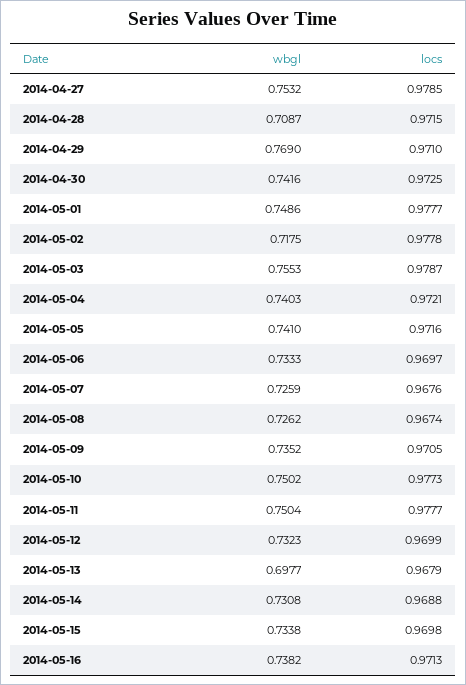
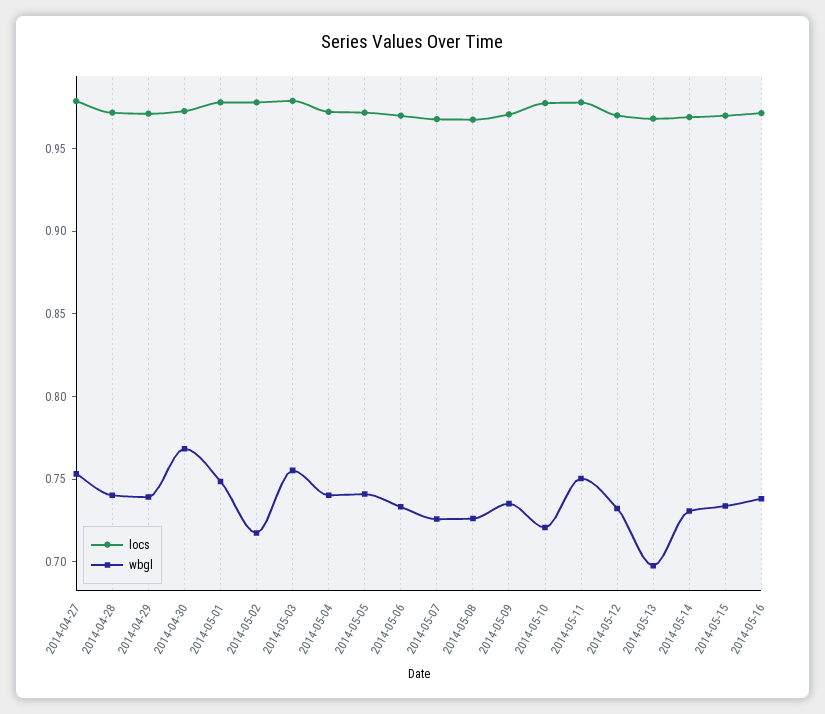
wbgl, 2014-04-28: 0.7087 -> 0.74
wbgl, 2014-04-29: 0.769 -> 0.74
wbgl, 2014-04-30: 0.7416 -> 0.77
wbgl, 2014-05-10: 0.7502 -> 0.72

